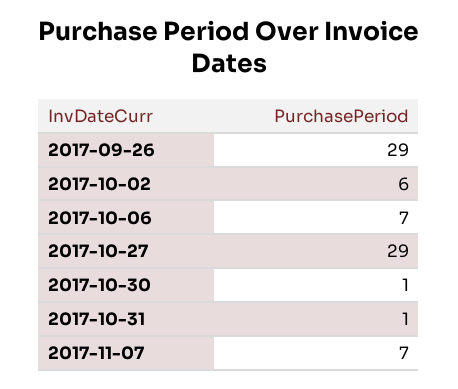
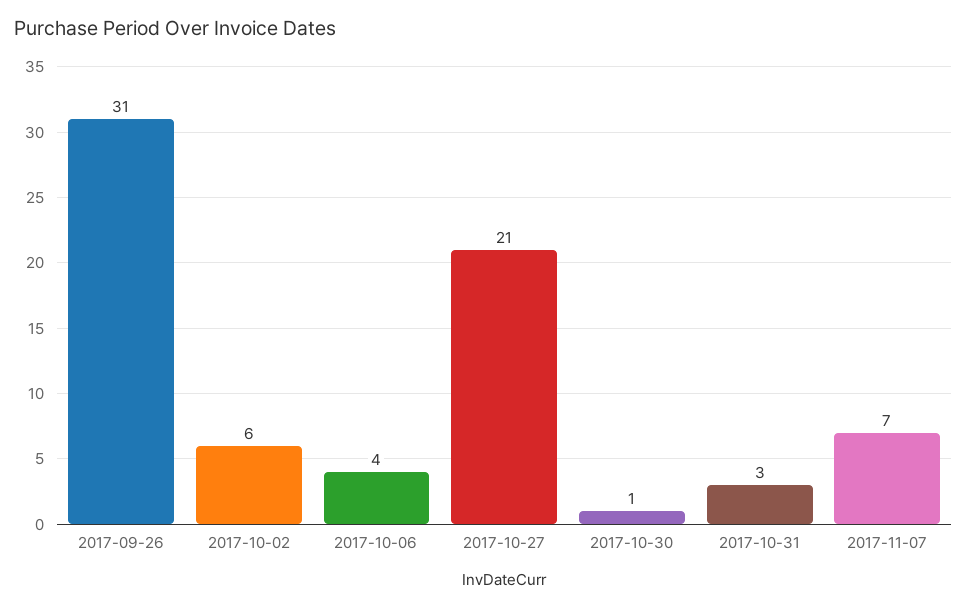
2017-09-26: 29 -> 31
2017-10-06: 7 -> 4
2017-10-27: 29 -> 21
2017-10-31: 1 -> 3

